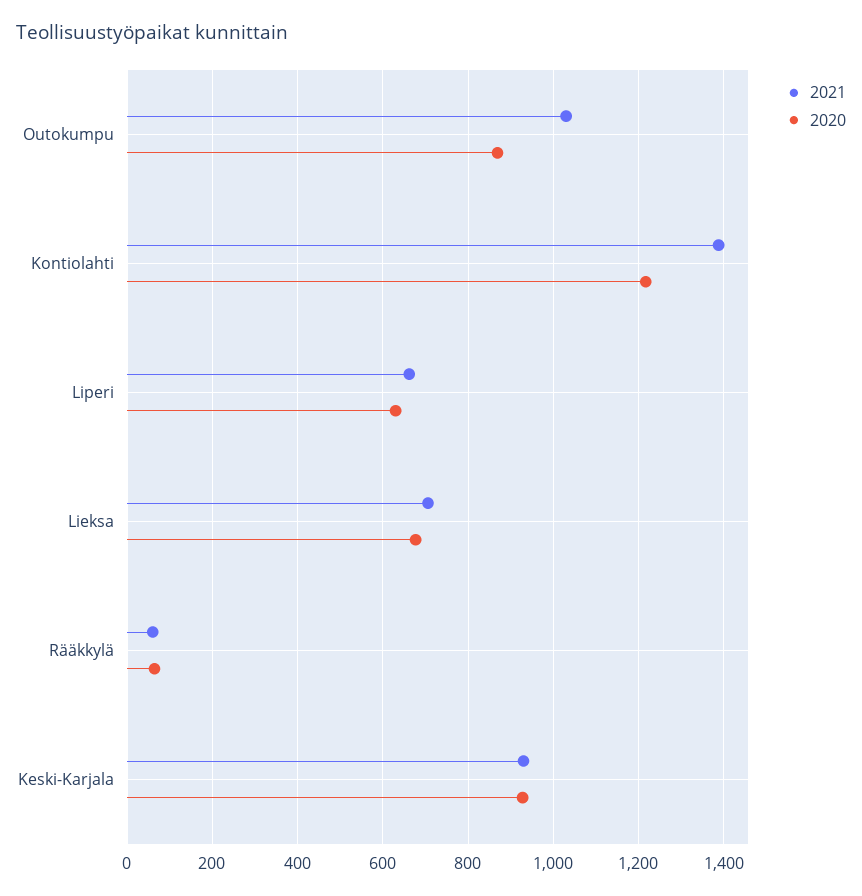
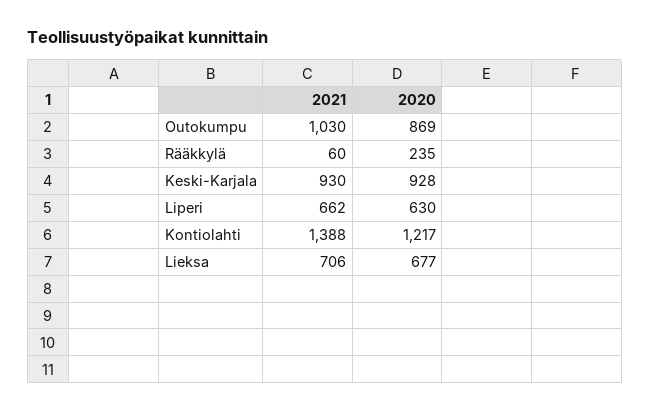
2020, Rääkkylä: 60 -> 235

